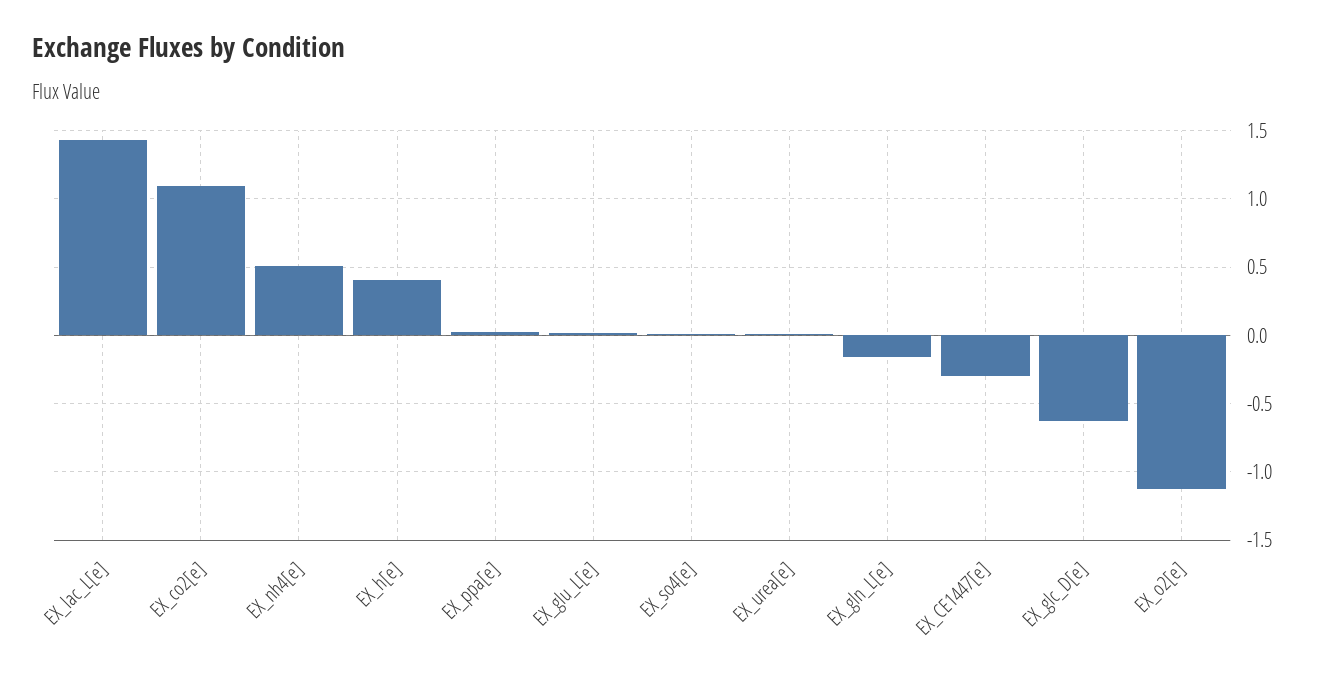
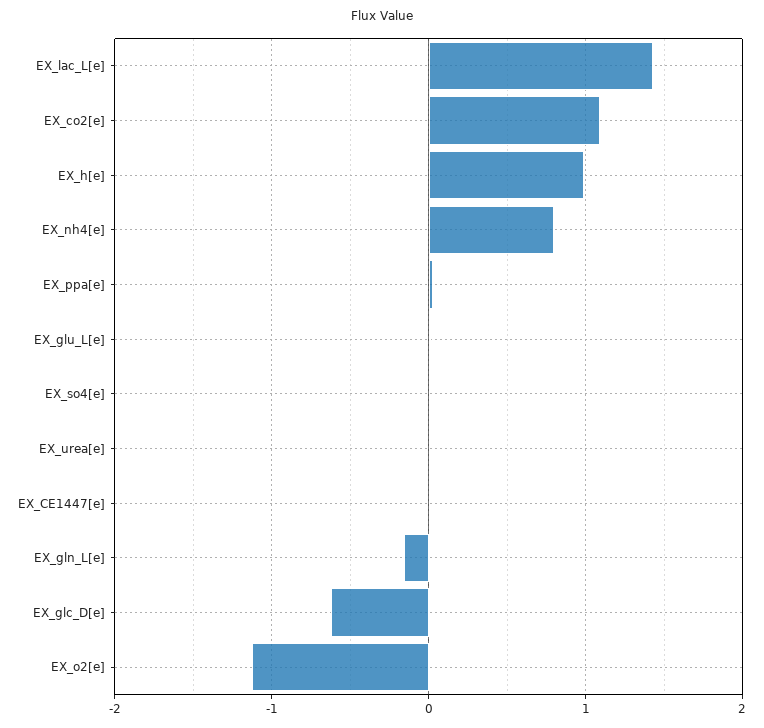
EX_nh4[e]: 0.5 -> 0.8
EX_h[e]: 0.4 -> 1
EX_CE1447[e]: -0.3 -> 0

